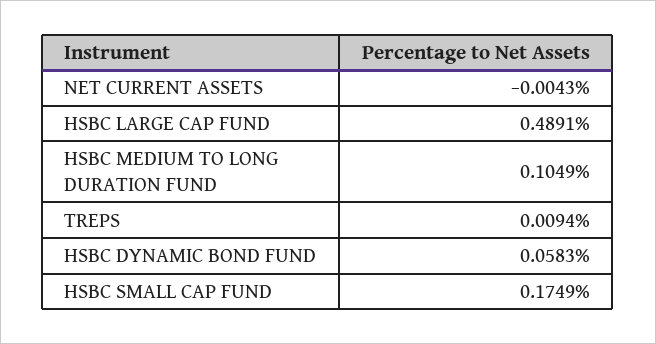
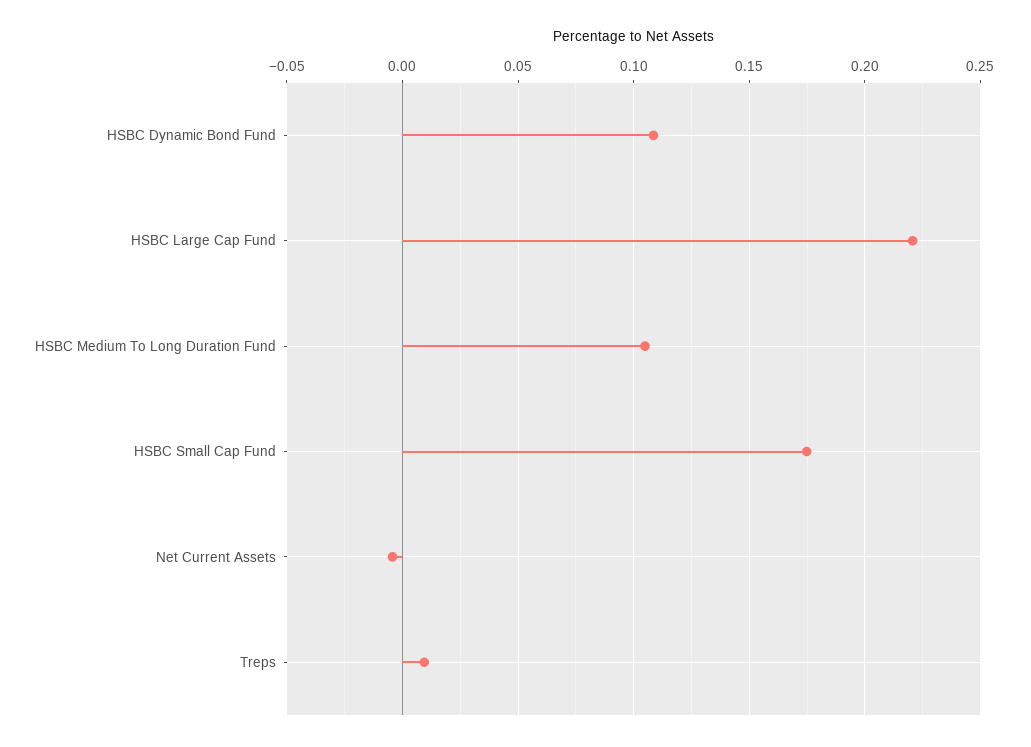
HSBC LARGE CAP FUND: 0.4891 -> 0.22
HSBC DYNAMIC BOND FUND: 0.0583 -> 0.11

